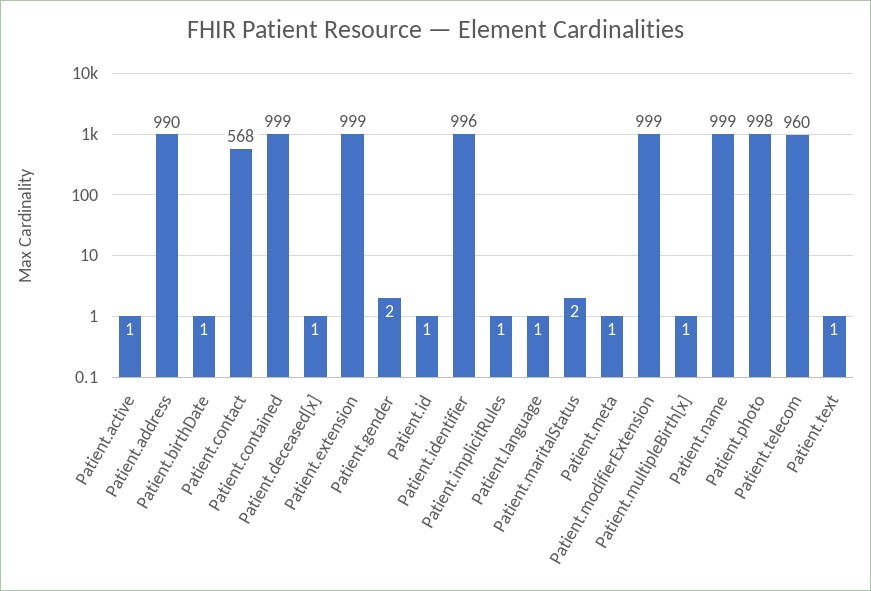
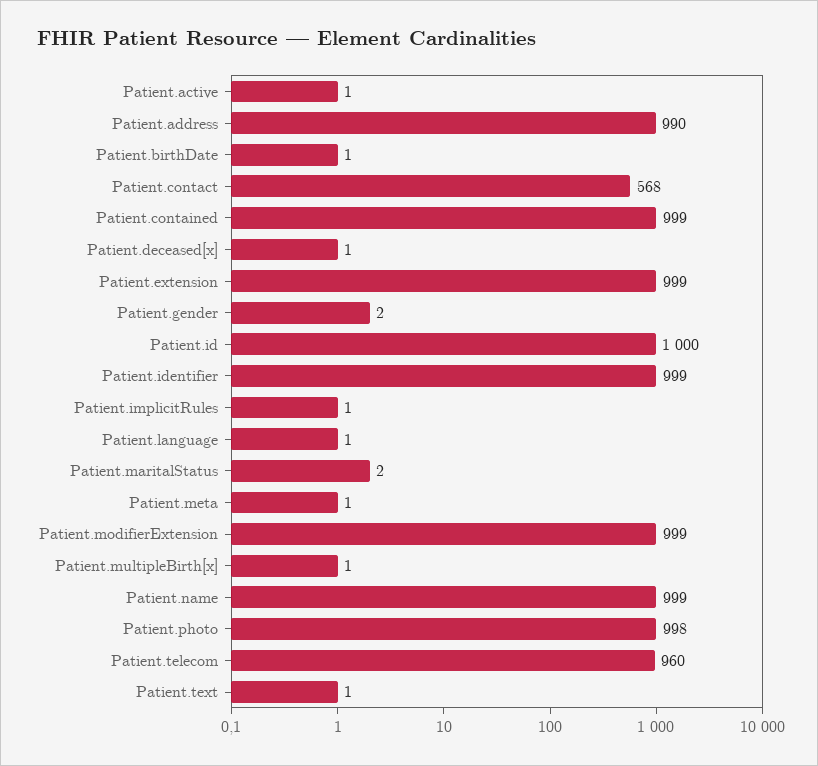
Patient.id: 1 -> 1000
Patient.identifier: 996 -> 999

